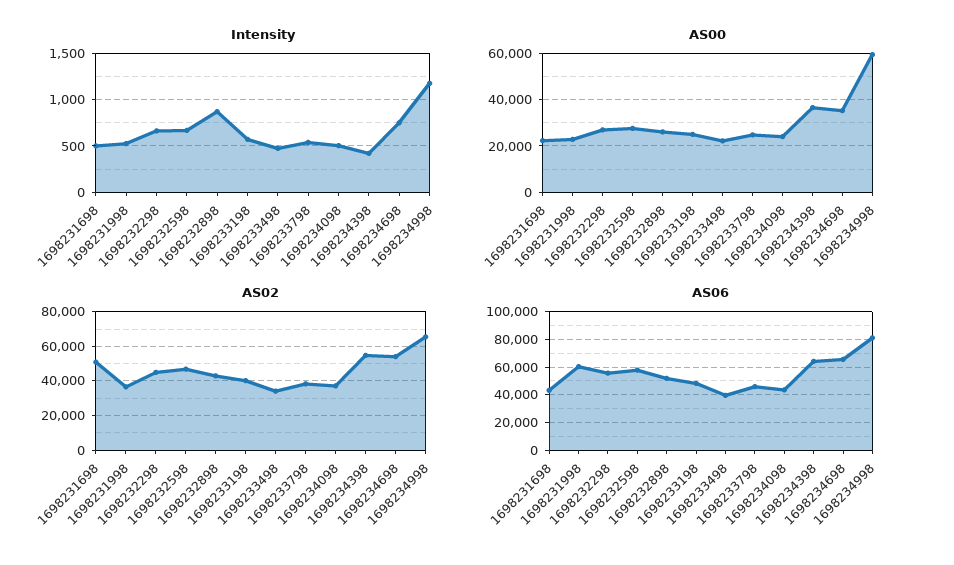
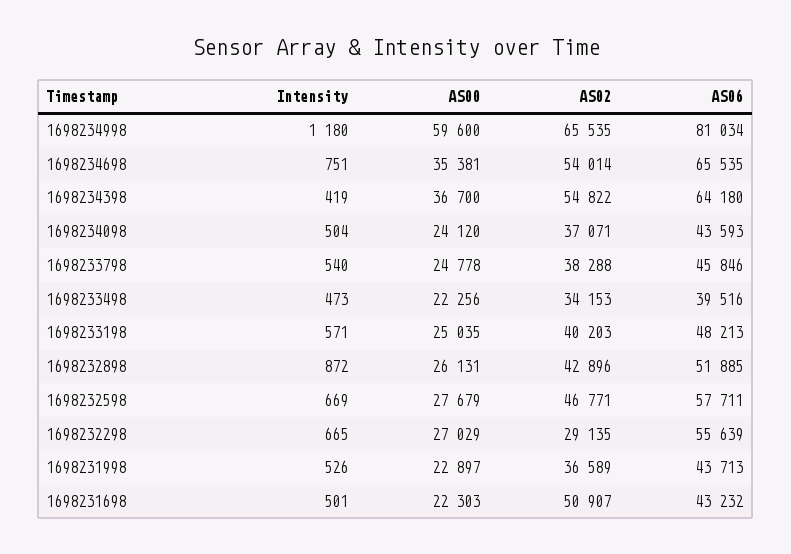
AS02, 1698232298: 45000 -> 29135
AS06, 1698231998: 60000 -> 43713

